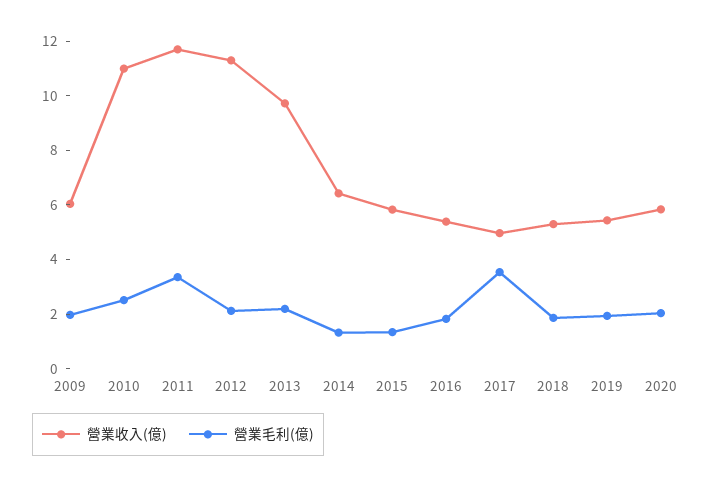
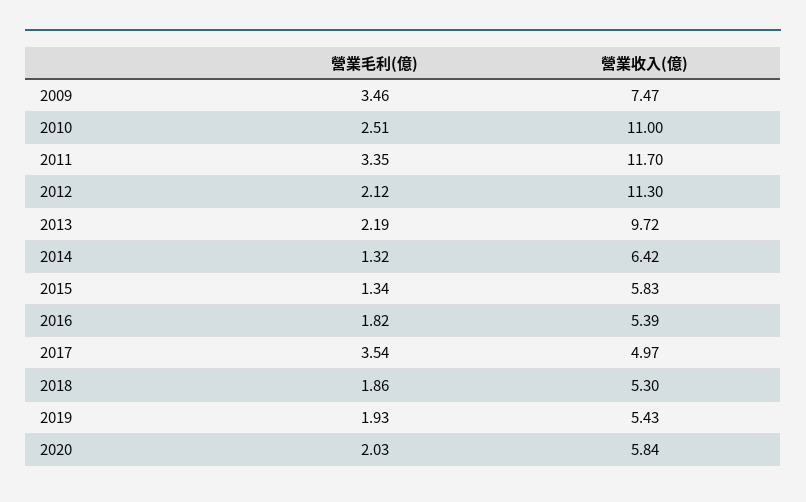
營業收入(億), 2009: 6 -> 7.47
營業毛利(億), 2009: 2 -> 3.46

